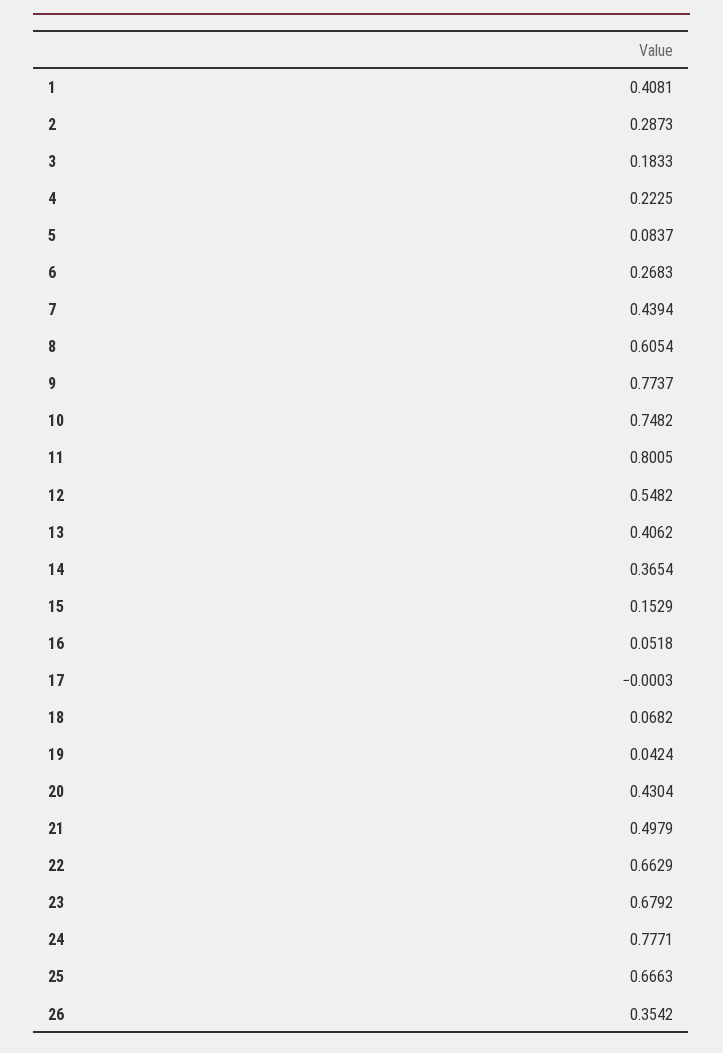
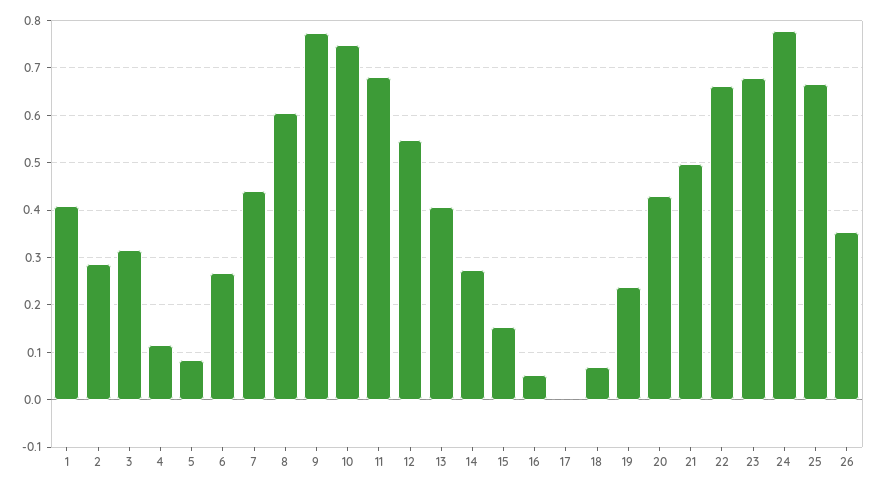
3: 0.1833 -> 0.32
4: 0.2225 -> 0.12
11: 0.8005 -> 0.68
14: 0.3654 -> 0.28
19: 0.0424 -> 0.24

